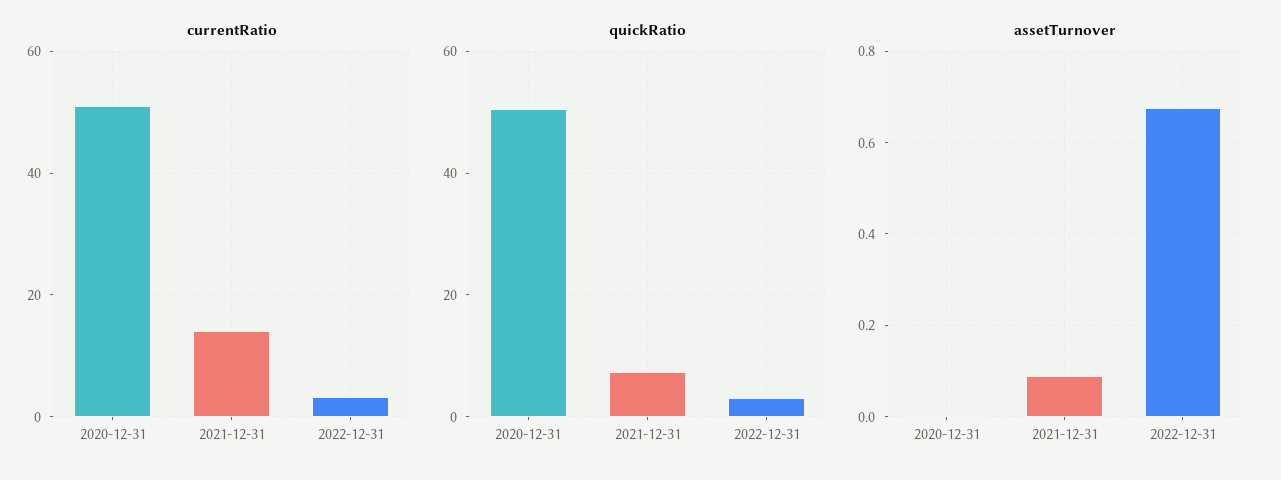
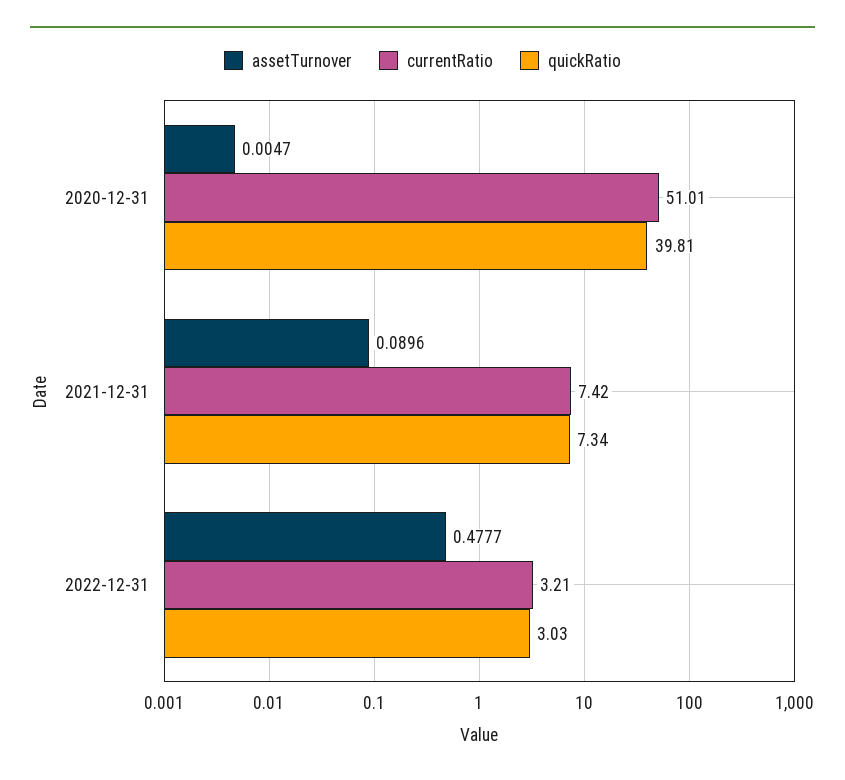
currentRatio, 2021-12-31: 14 -> 7.42
quickRatio, 2020-12-31: 50 -> 39.81
assetTurnover, 2022-12-31: 0.68 -> 0.4777

